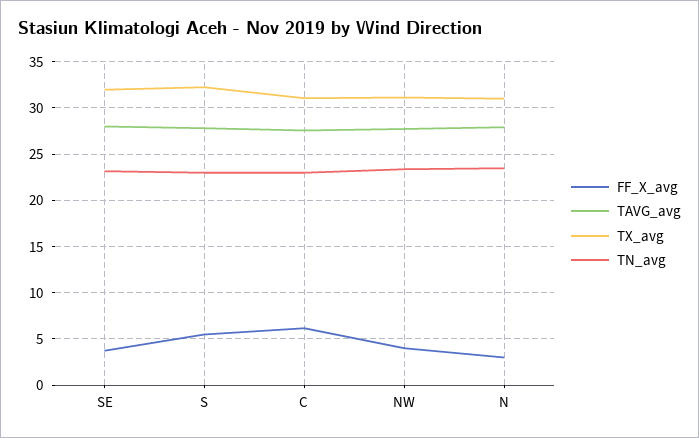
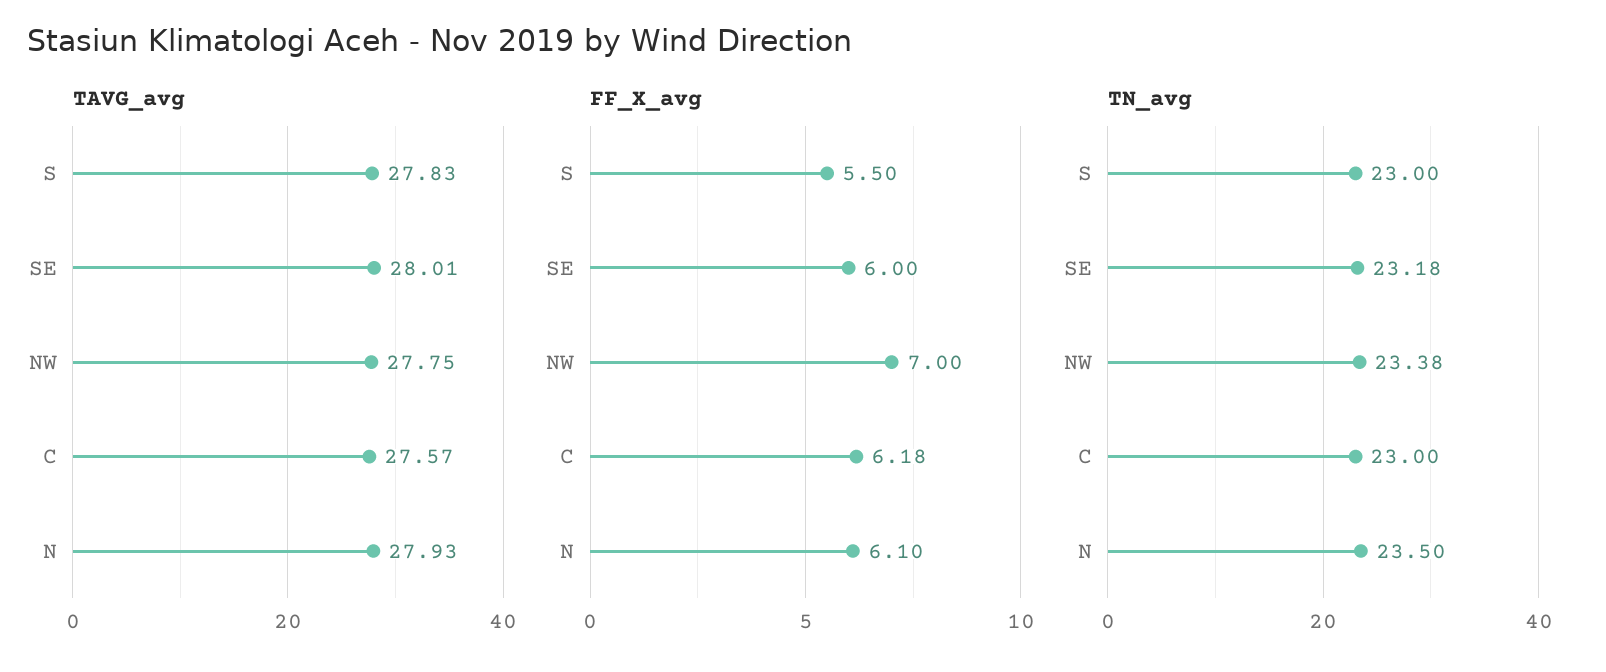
FF_X_avg, SE: 4 -> 6
TX_avg, SE: 32 -> none
TX_avg, S: 32 -> none
TX_avg, C: 31 -> none
FF_X_avg, NW: 4 -> 7
TX_avg, NW: 31 -> none
FF_X_avg, N: 3 -> 6.1
TX_avg, N: 31 -> none

